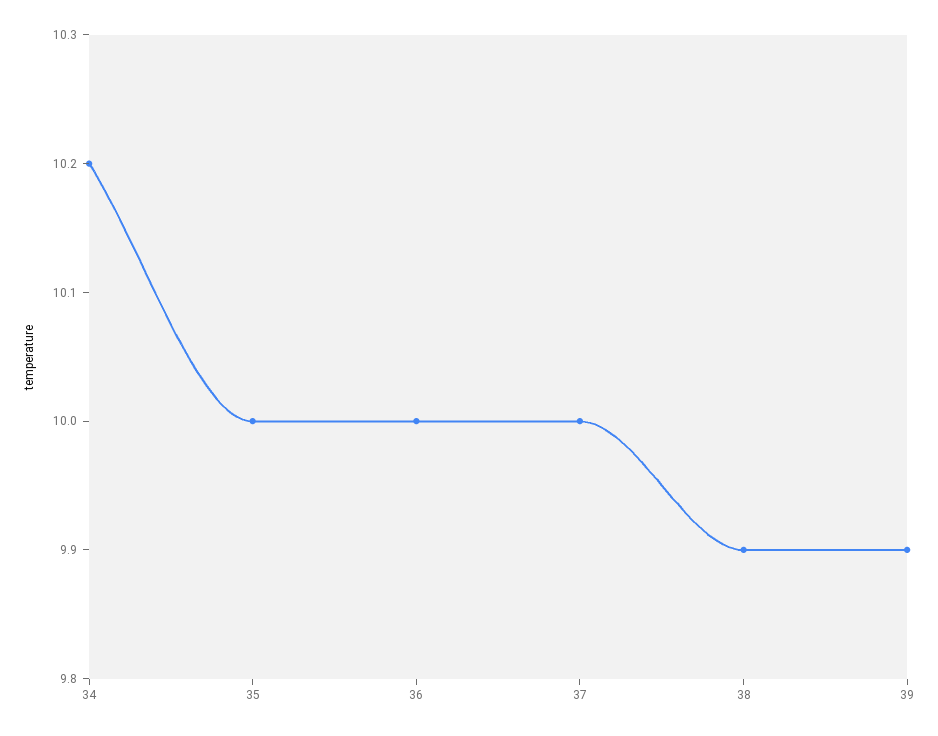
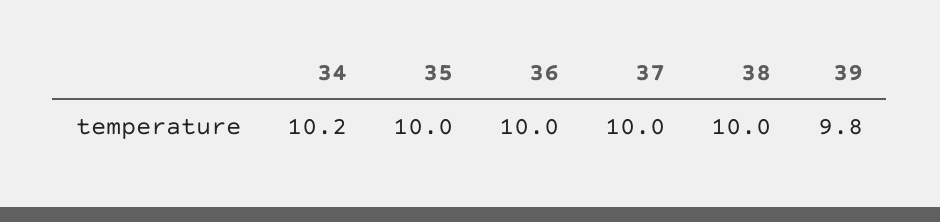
38: 9.9 -> 10
39: 9.9 -> 9.8

